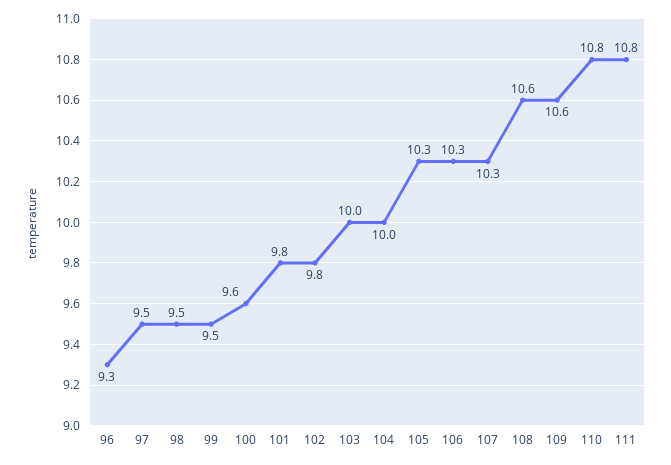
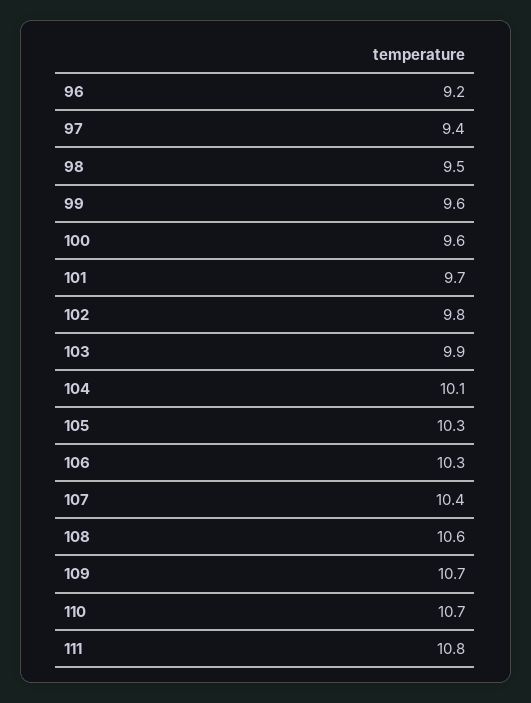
96: 9.3 -> 9.2
97: 9.5 -> 9.4
99: 9.5 -> 9.6
101: 9.8 -> 9.7
103: 10 -> 9.9
104: 10 -> 10.1
107: 10.3 -> 10.4
109: 10.6 -> 10.7
110: 10.8 -> 10.7

